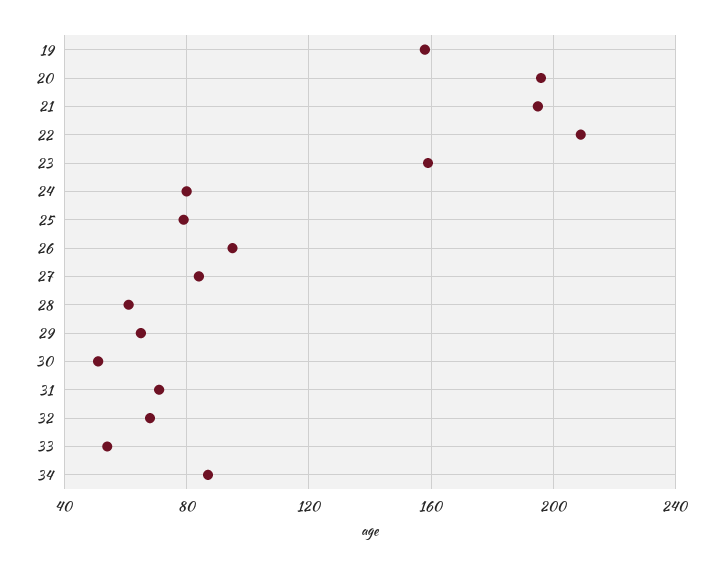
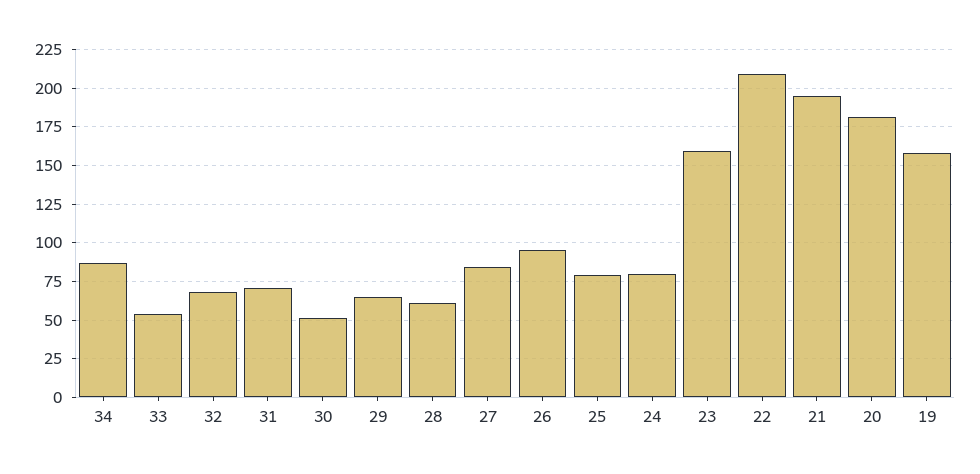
20: 195 -> 180

